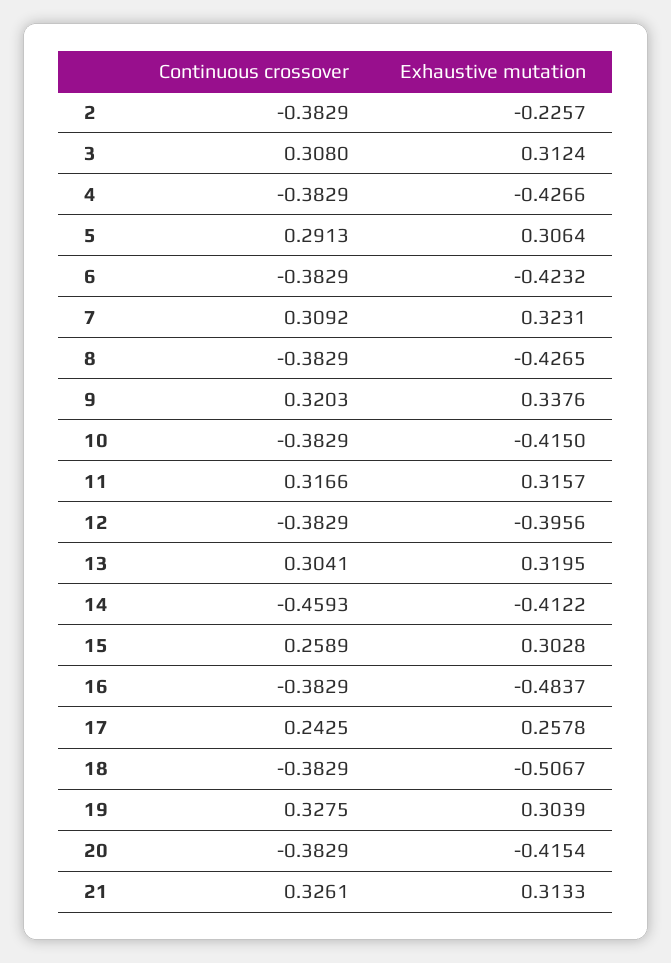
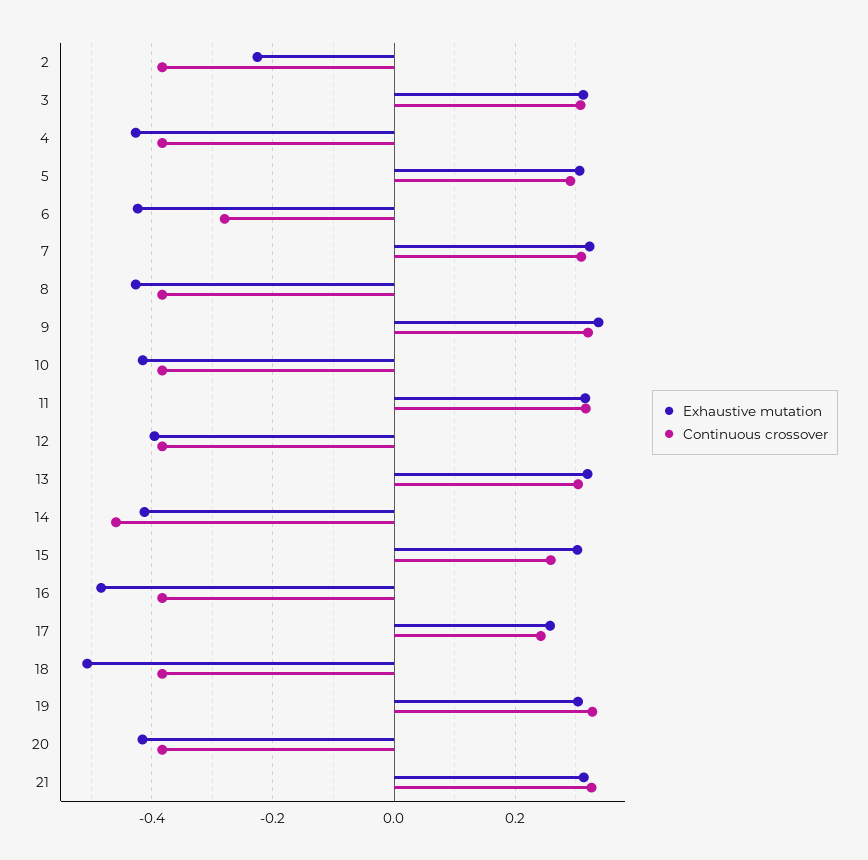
Continuous crossover, 6: -0.3829 -> -0.28

